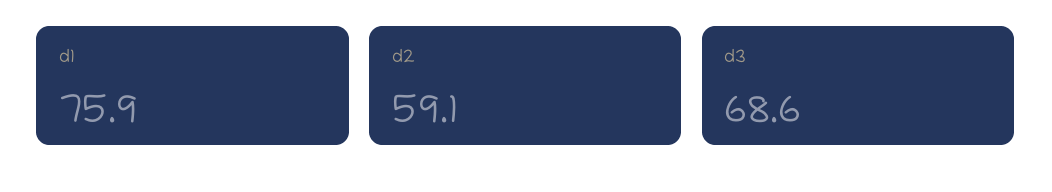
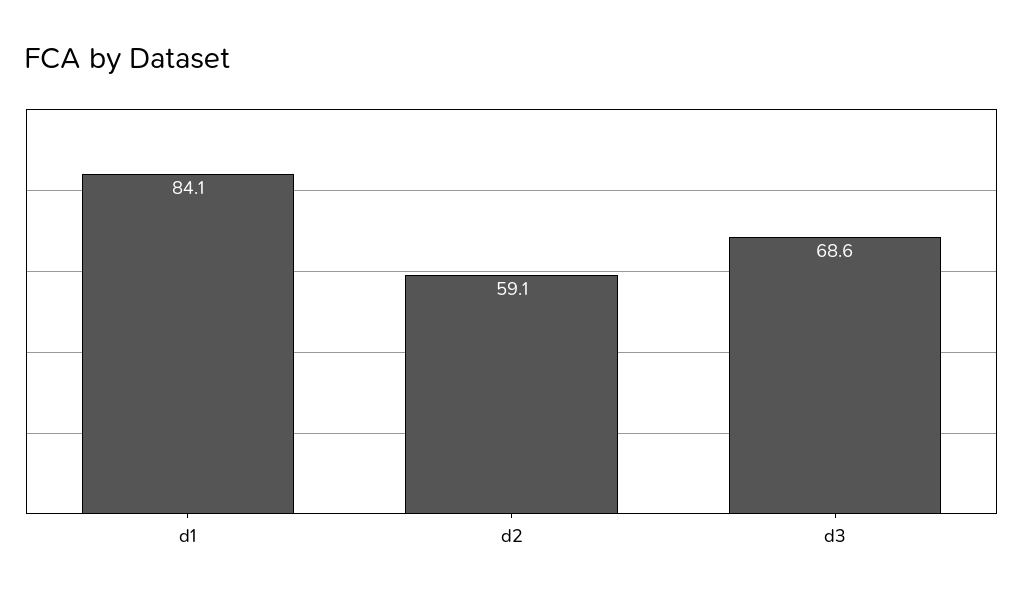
d1: 75.9 -> 84.1

